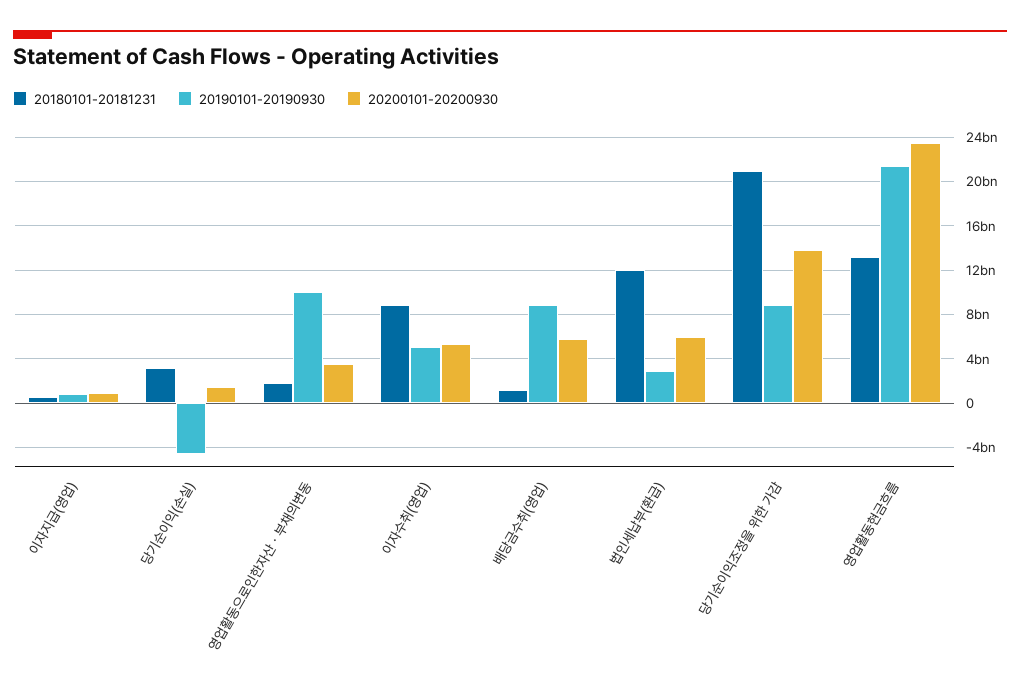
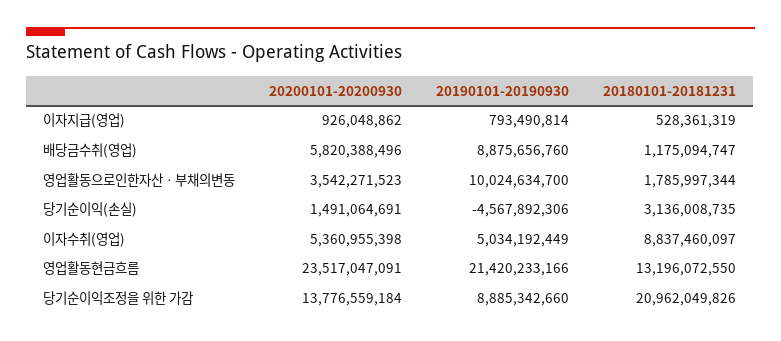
20180101-20181231, 법인세납부(환급): 12000000000 -> none
20190101-20190930, 법인세납부(환급): 3000000000 -> none
20200101-20200930, 법인세납부(환급): 6000000000 -> none

